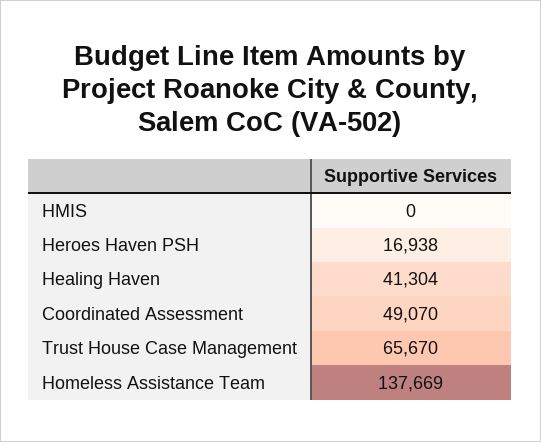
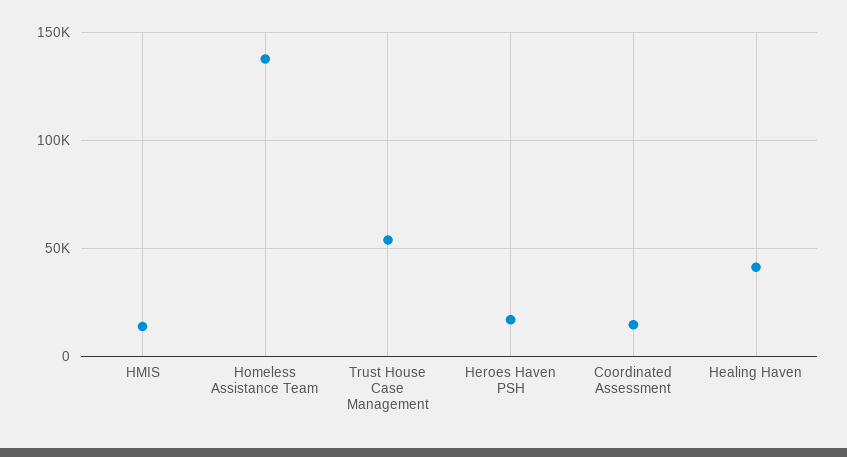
HMIS: 0 -> 15000
Coordinated Assessment: 49070 -> 15000
Trust House Case Management: 65670 -> 55000

